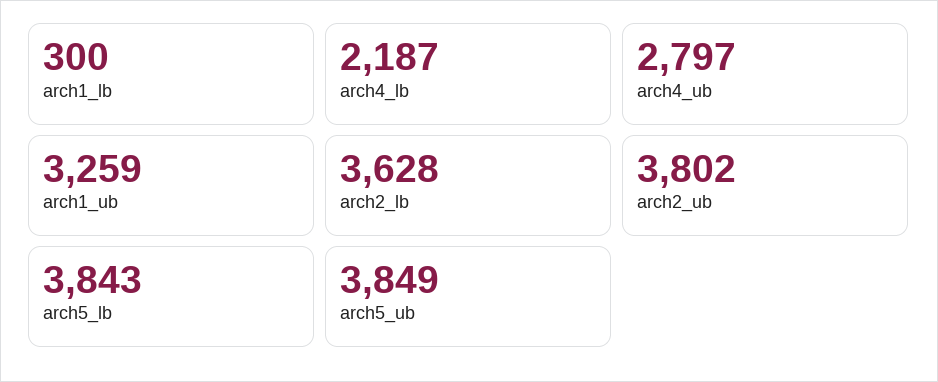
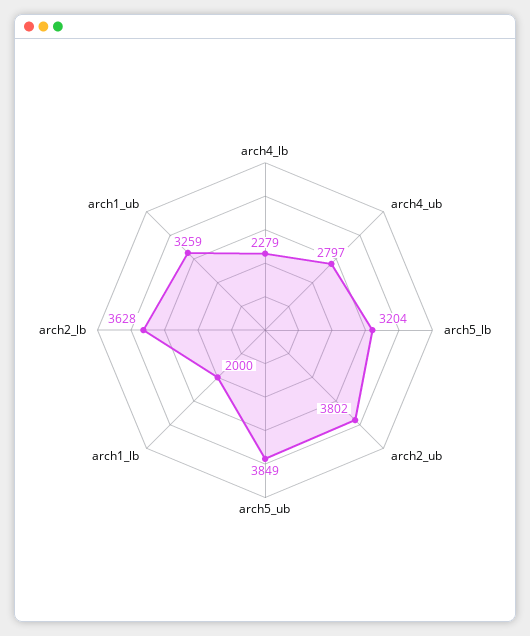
arch1_lb: 300 -> 2000
arch4_lb: 2187 -> 2279
arch5_lb: 3843 -> 3204

